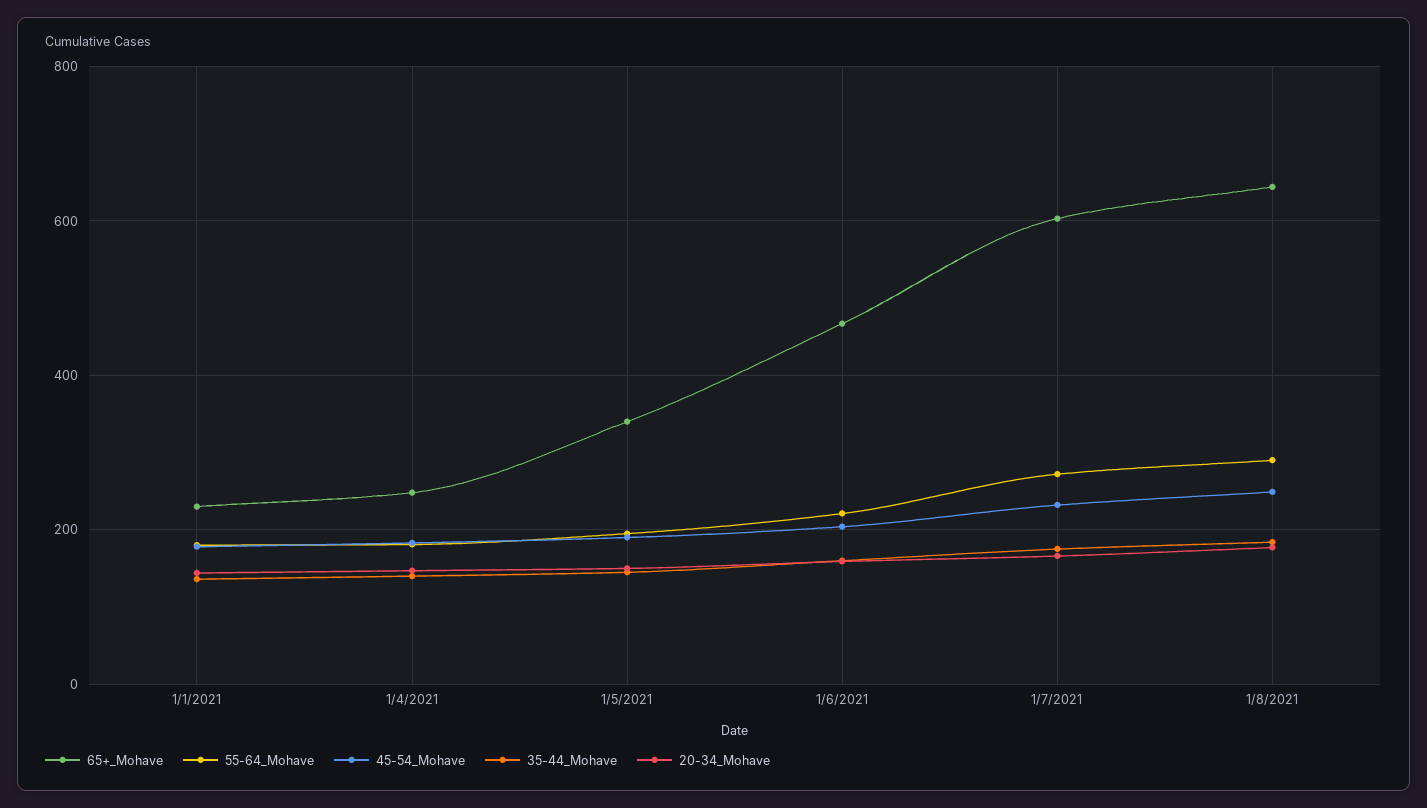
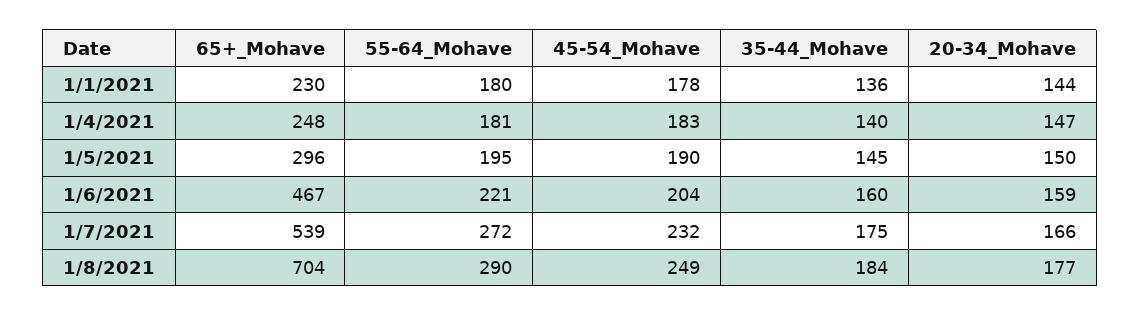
65+_Mohave, 1/5/2021: 340 -> 296
65+_Mohave, 1/7/2021: 600 -> 539
65+_Mohave, 1/8/2021: 640 -> 704

